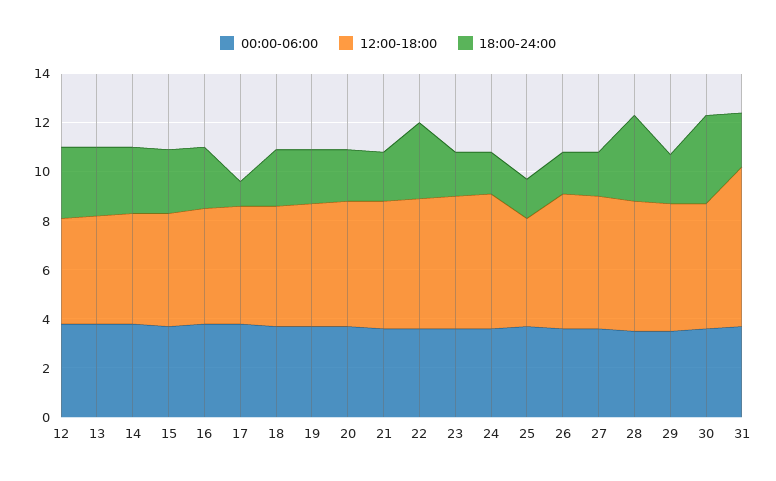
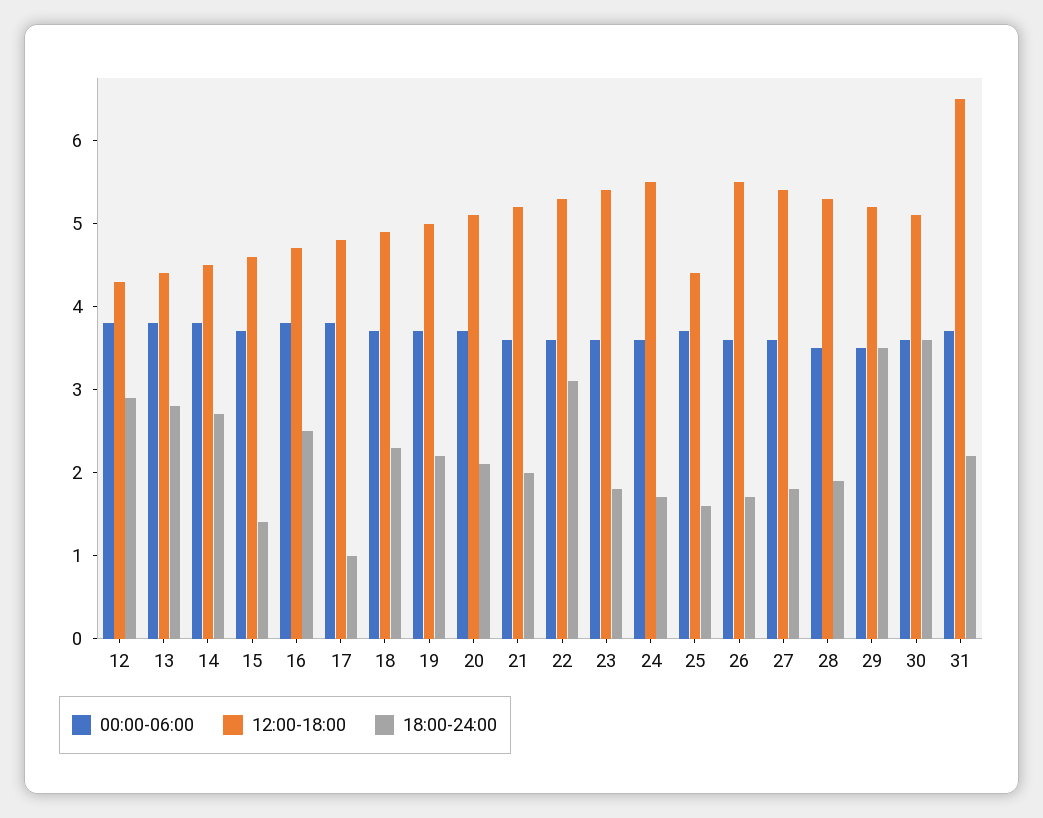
18:00-24:00, 15: 2.5 -> 1.4
18:00-24:00, 28: 3.5 -> 1.9
18:00-24:00, 29: 2 -> 3.5

